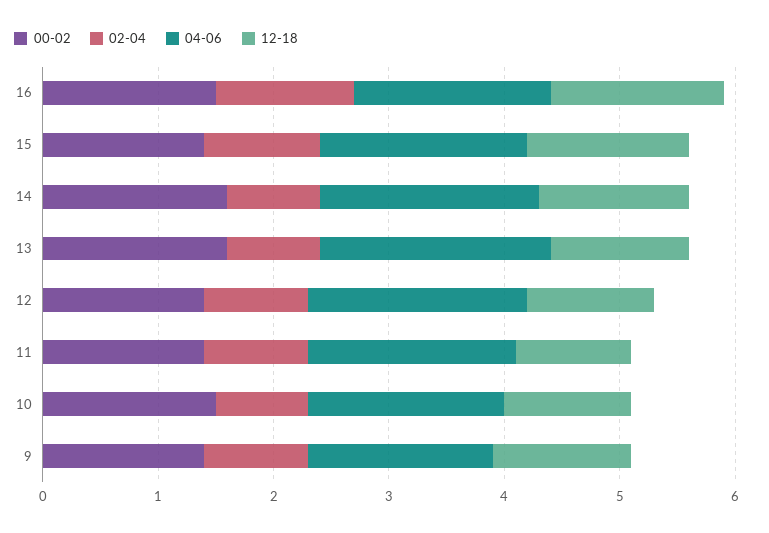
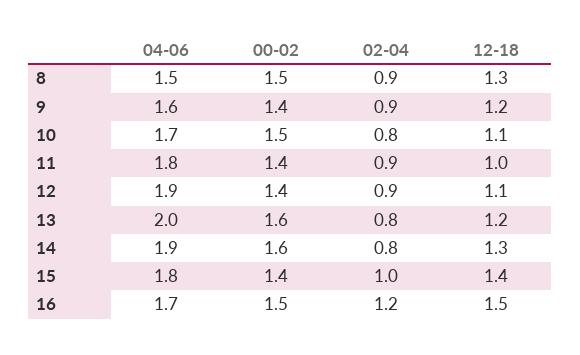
04-06, 8: none -> 1.5
00-02, 8: none -> 1.5
02-04, 8: none -> 0.9
12-18, 8: none -> 1.3

